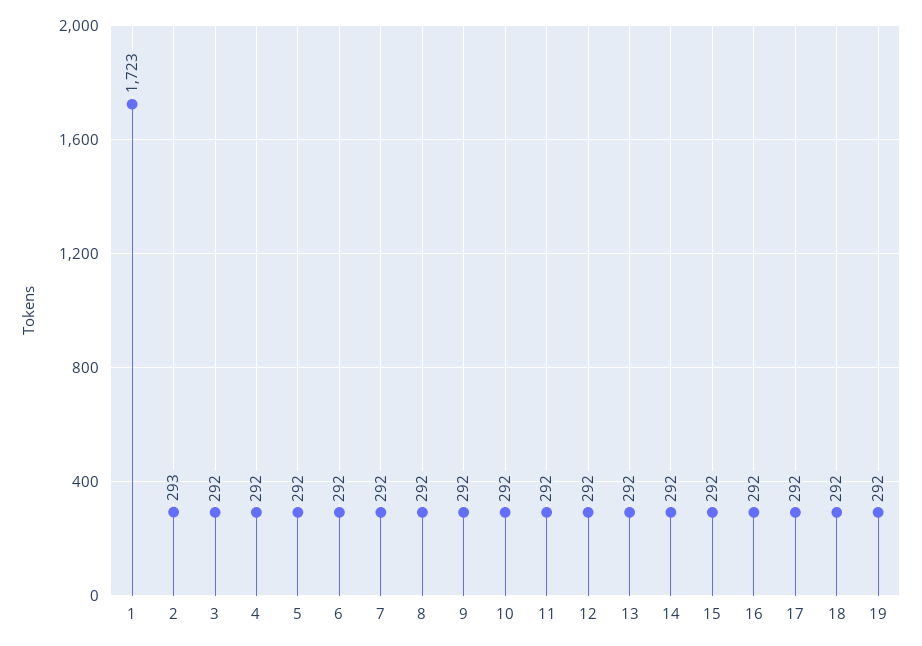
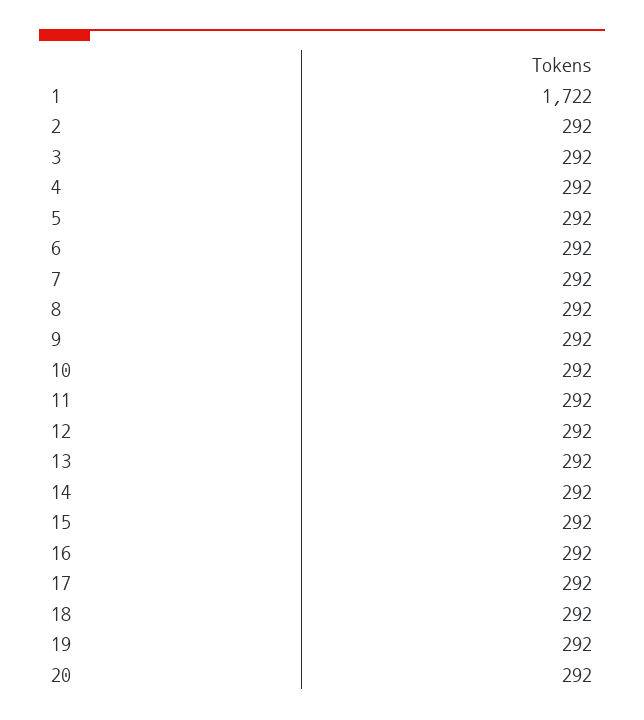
1: 1723 -> 1722
2: 293 -> 292
20: none -> 292

